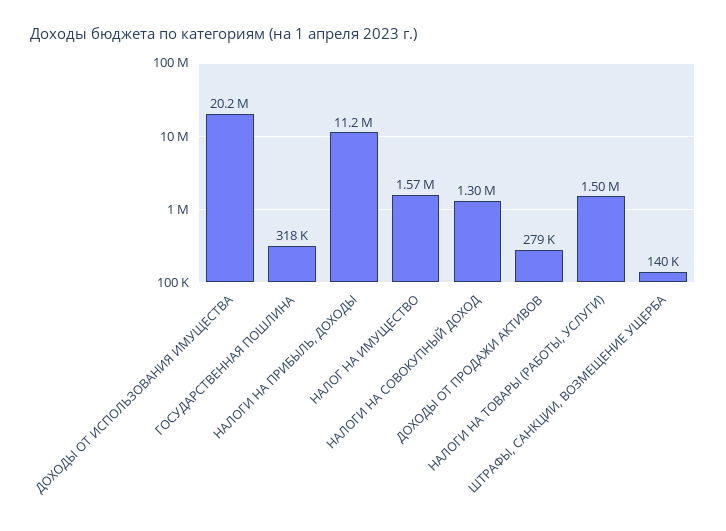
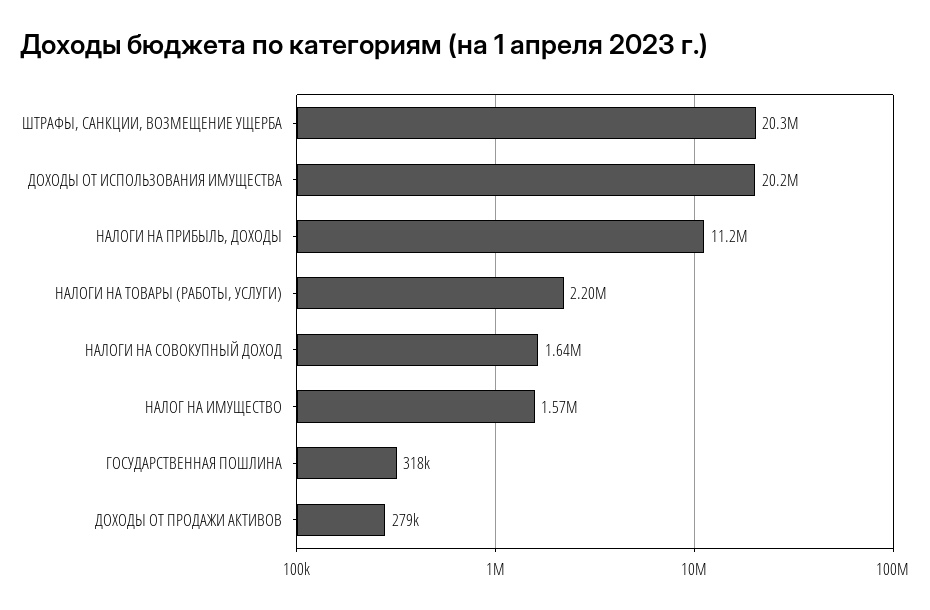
НАЛОГИ НА СОВОКУПНЫЙ ДОХОД: 1300000 -> 1640000
НАЛОГИ НА ТОВАРЫ (РАБОТЫ, УСЛУГИ): 1500000 -> 2200000
ШТРАФЫ, САНКЦИИ, ВОЗМЕЩЕНИЕ УЩЕРБА: 140000 -> 20300000

